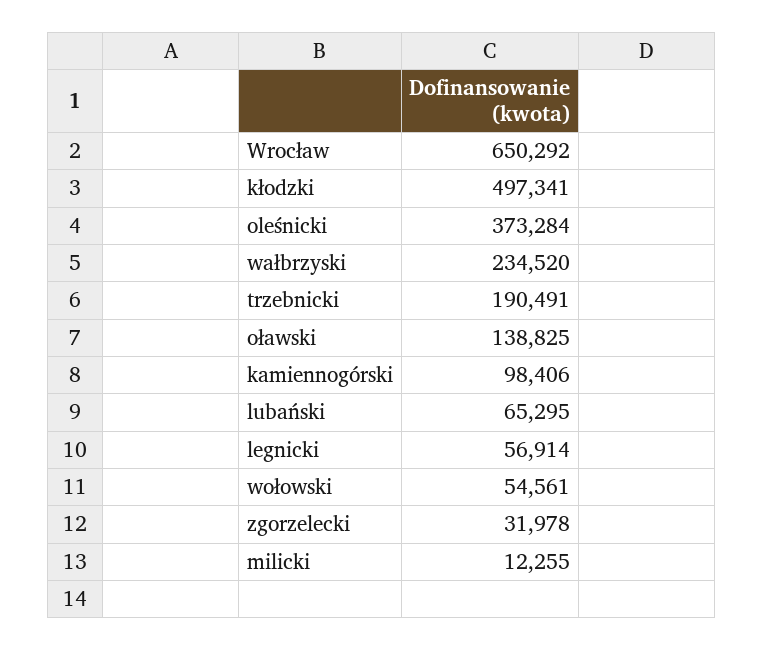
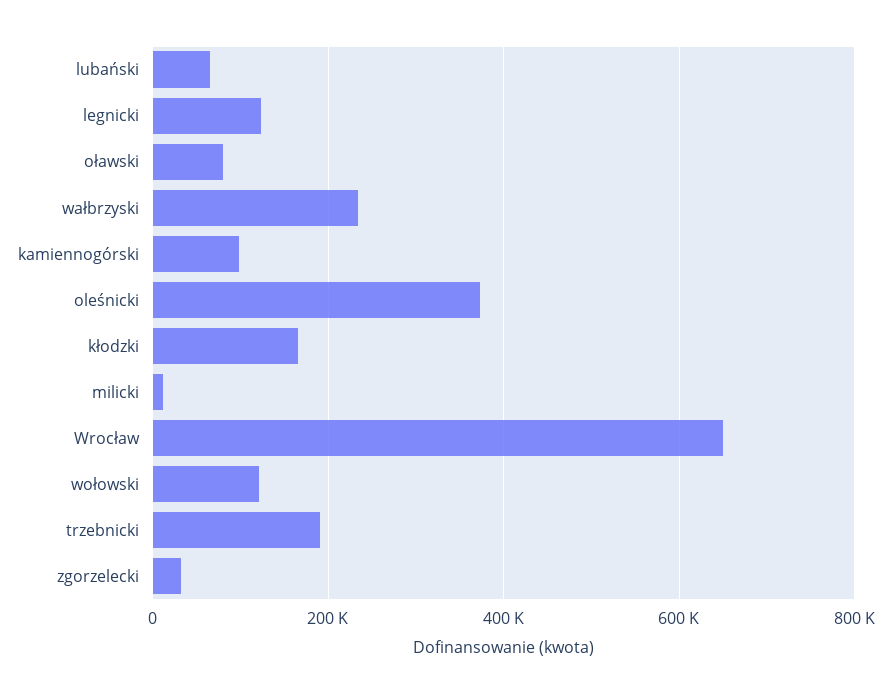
kłodzki: 497341 -> 160000
oławski: 138825 -> 80000
legnicki: 56914 -> 120000
wołowski: 54561 -> 120000

